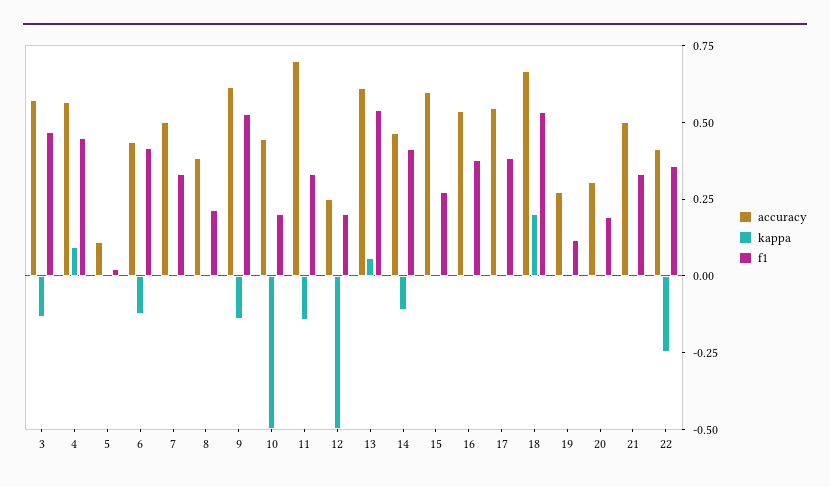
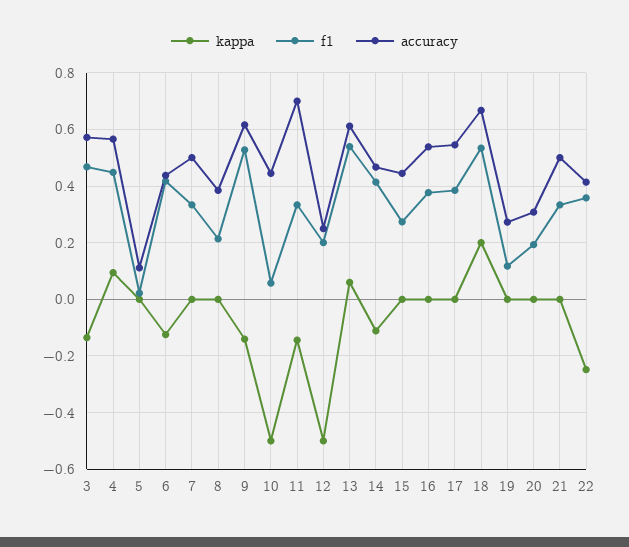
f1, 10: 0.2 -> 0.05
accuracy, 15: 0.6 -> 0.45

